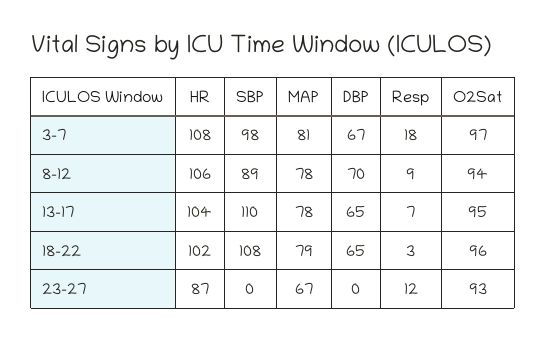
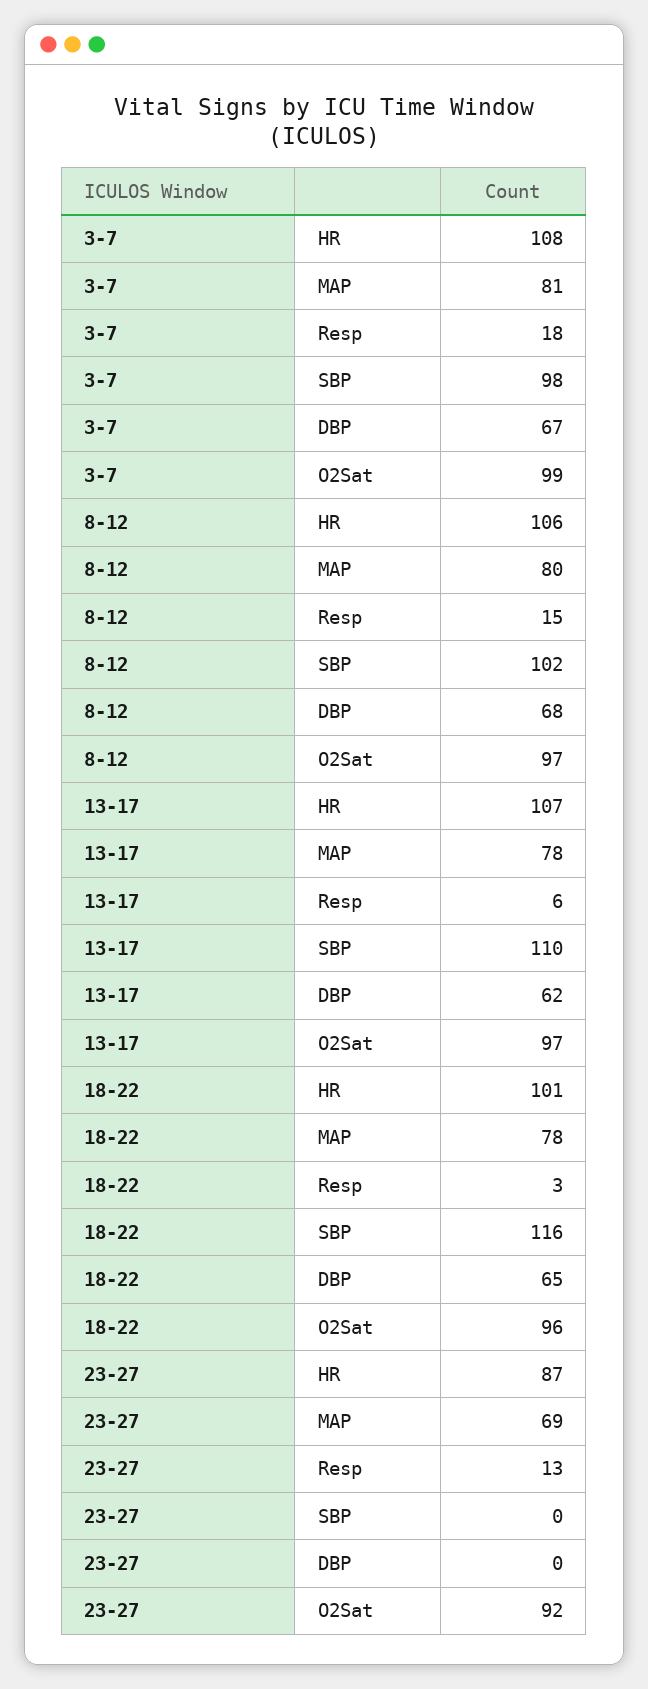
O2Sat, 3-7: 97 -> 99
SBP, 8-12: 89 -> 102
MAP, 8-12: 78 -> 80
DBP, 8-12: 70 -> 68
Resp, 8-12: 9 -> 15
O2Sat, 8-12: 94 -> 97
HR, 13-17: 104 -> 107
DBP, 13-17: 65 -> 62
Resp, 13-17: 7 -> 6
O2Sat, 13-17: 95 -> 97
HR, 18-22: 102 -> 101
SBP, 18-22: 108 -> 116
MAP, 18-22: 79 -> 78
MAP, 23-27: 67 -> 69
Resp, 23-27: 12 -> 13
O2Sat, 23-27: 93 -> 92

